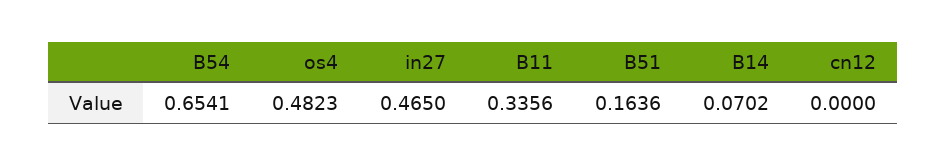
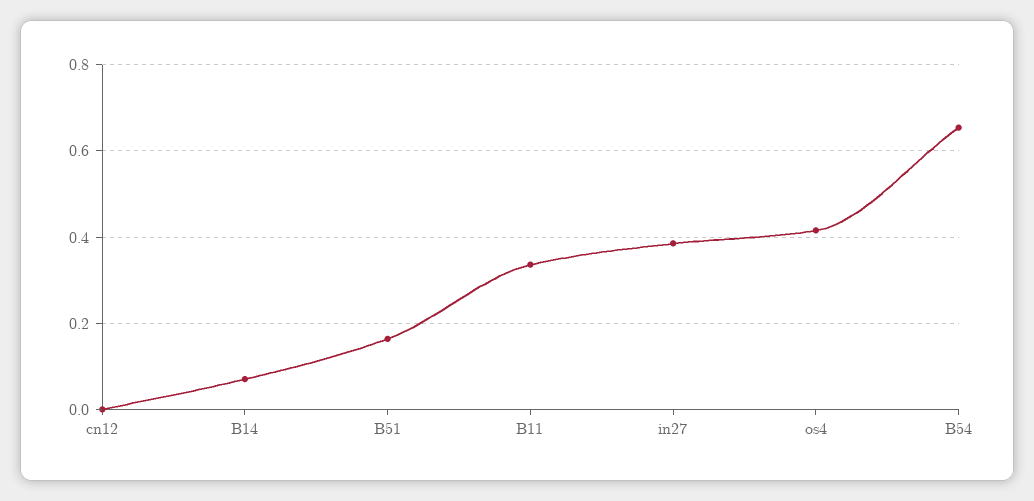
os4: 0.4823 -> 0.42
in27: 0.465 -> 0.38

